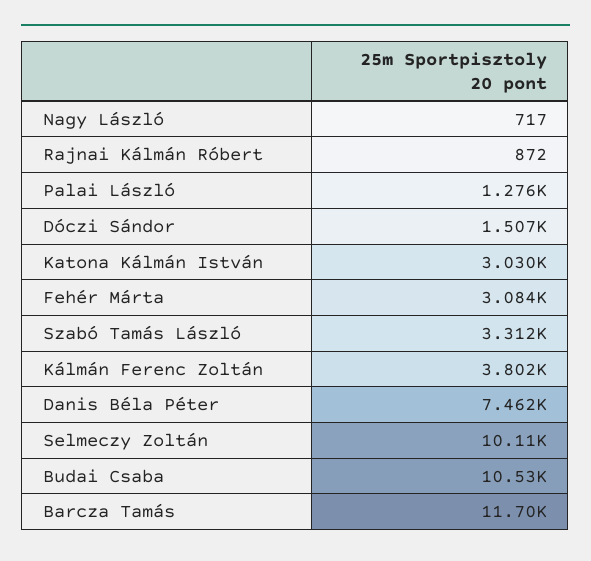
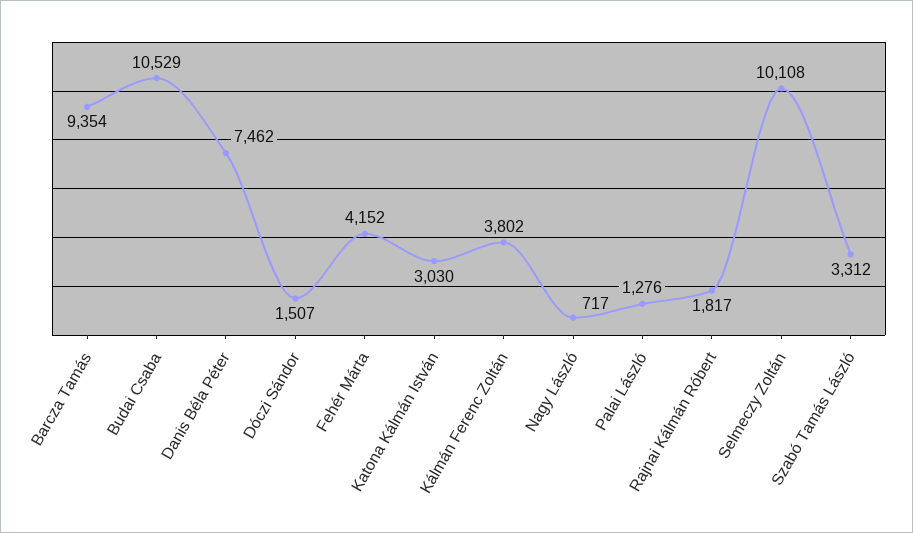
Rajnai Kálmán Róbert: 872 -> 1817
Fehér Márta: 3084 -> 4152
Barcza Tamás: 11700 -> 9354

